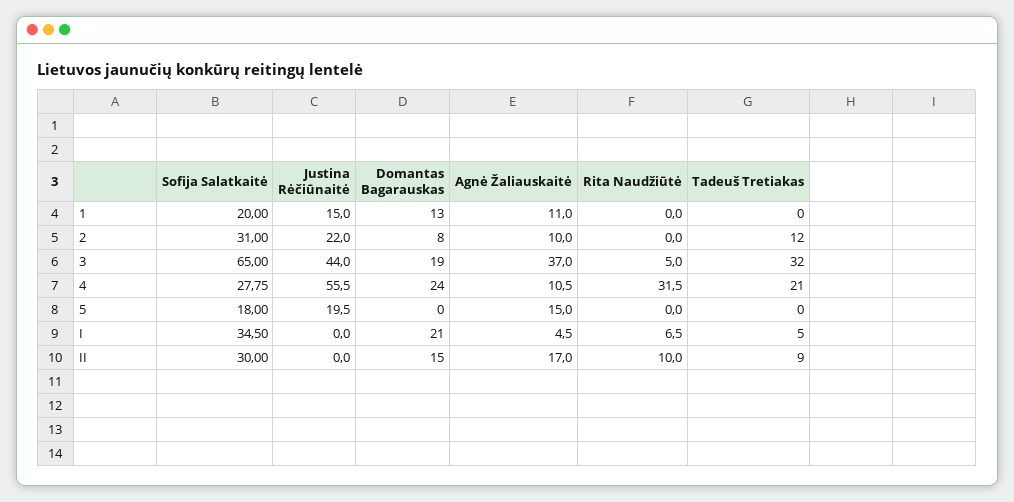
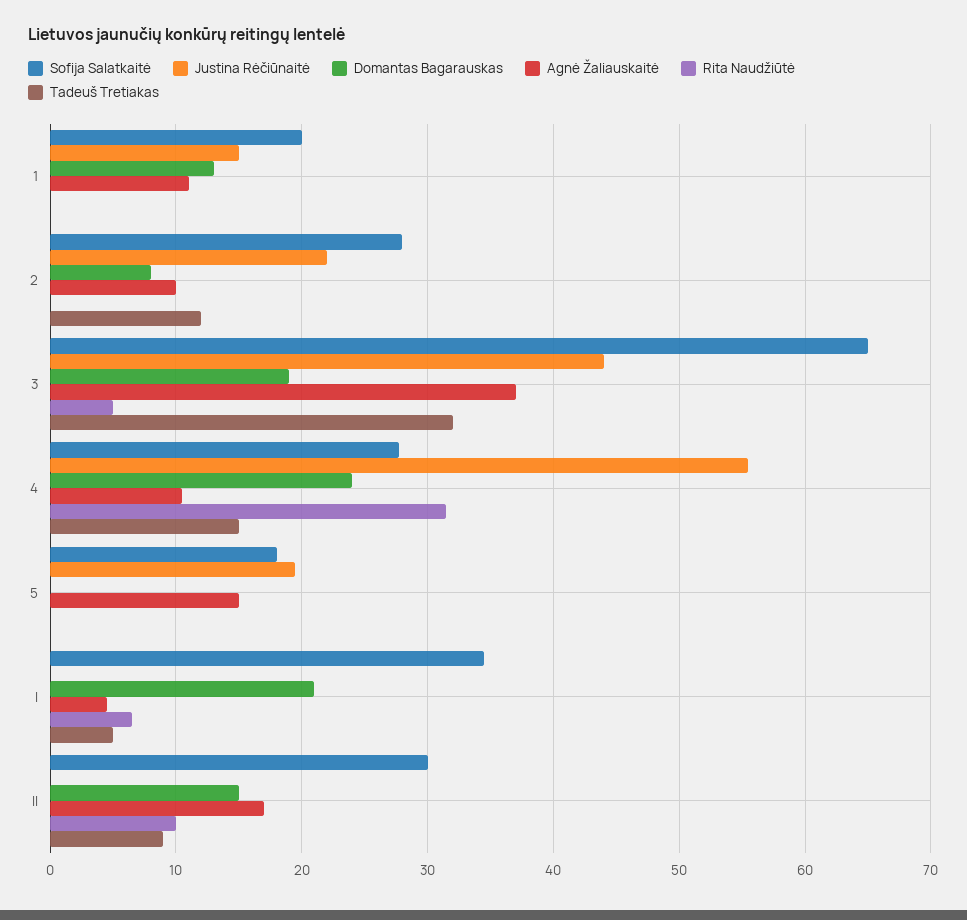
Sofija Salatkaitė, 2: 31 -> 28
Tadeuš Tretiakas, 4: 21 -> 15

